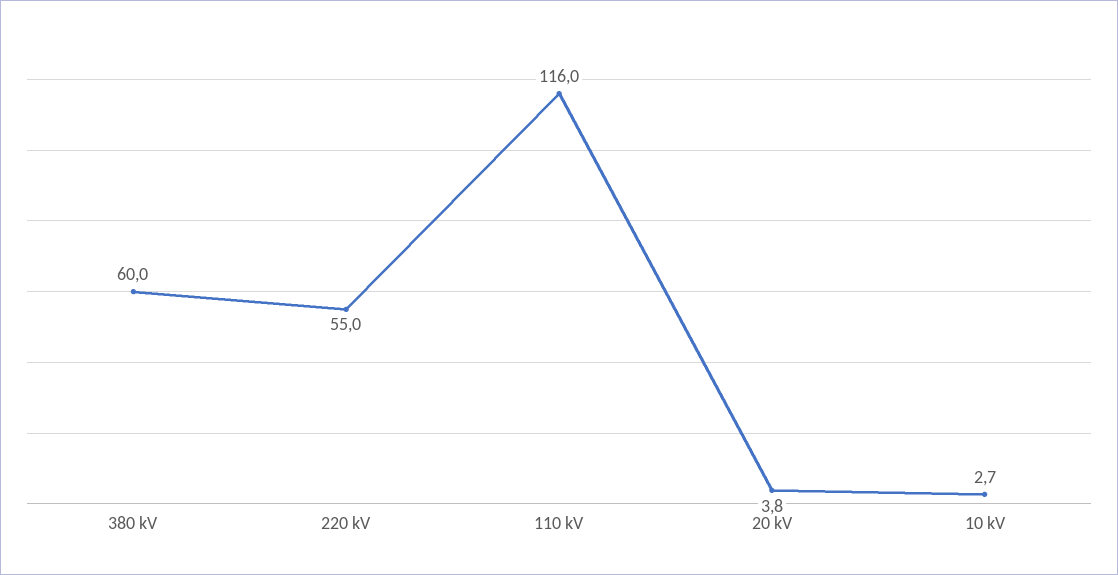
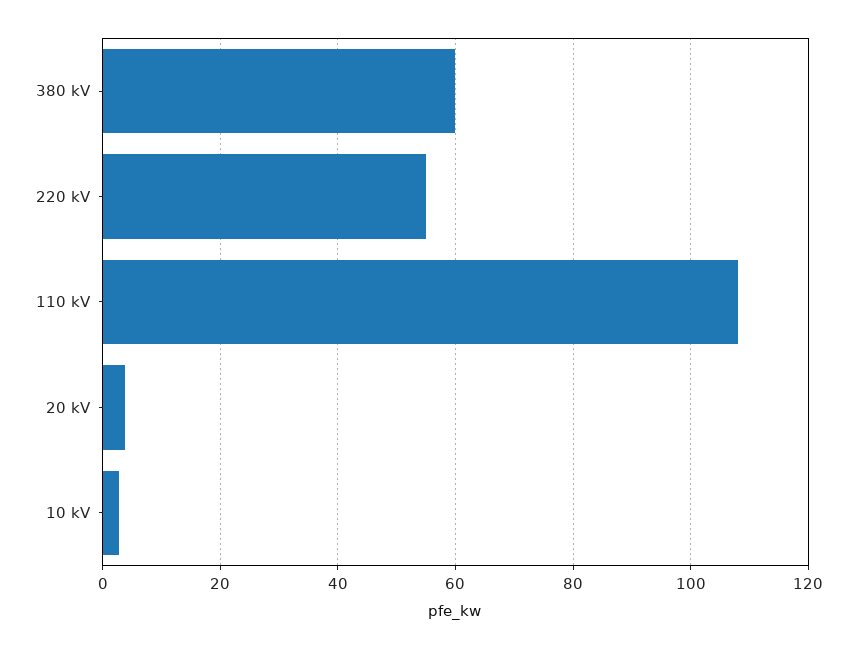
110 kV: 116 -> 108

